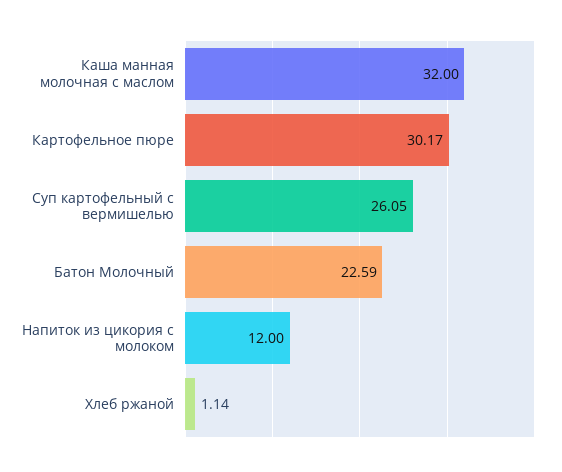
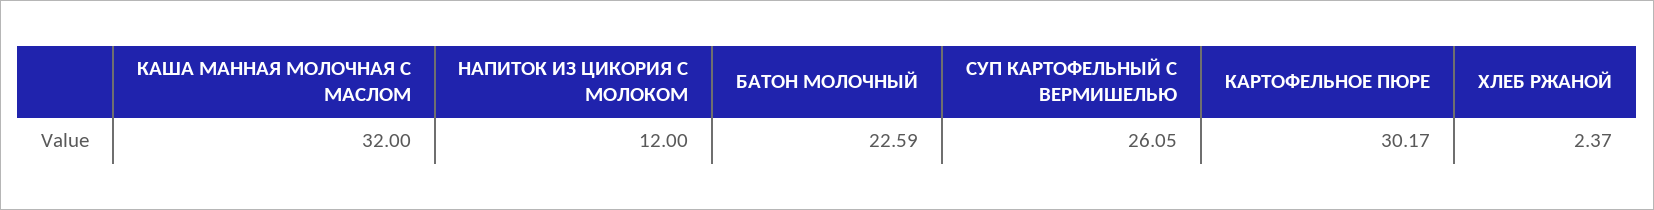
Хлеб ржаной: 1.14 -> 2.37

